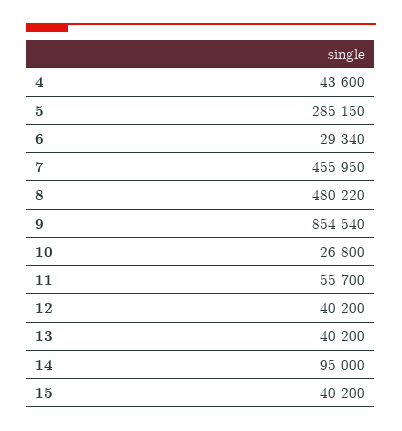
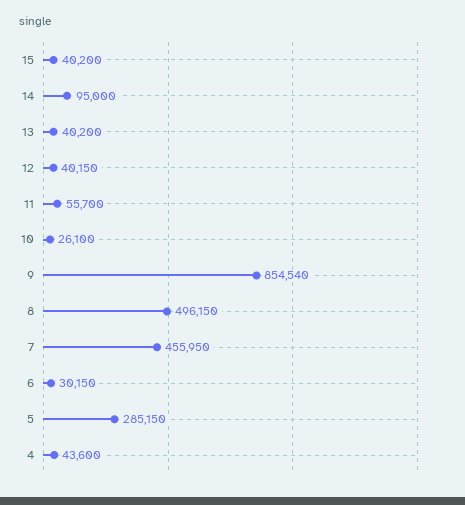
6: 29340 -> 30150
8: 480220 -> 496150
10: 26800 -> 26100
12: 40200 -> 40150

